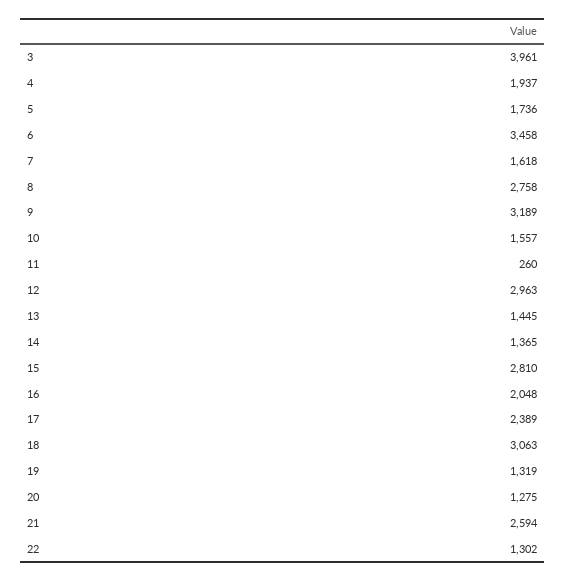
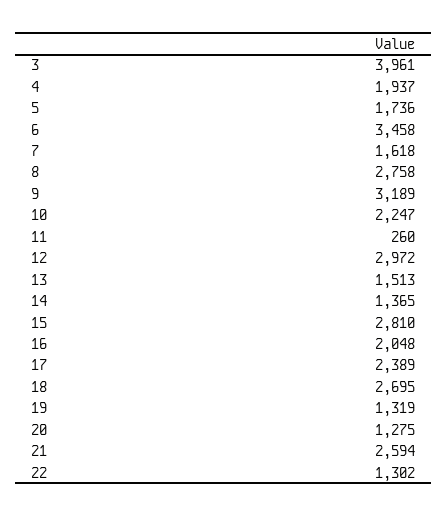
10: 1557 -> 2247
12: 2963 -> 2972
13: 1445 -> 1513
18: 3063 -> 2695

